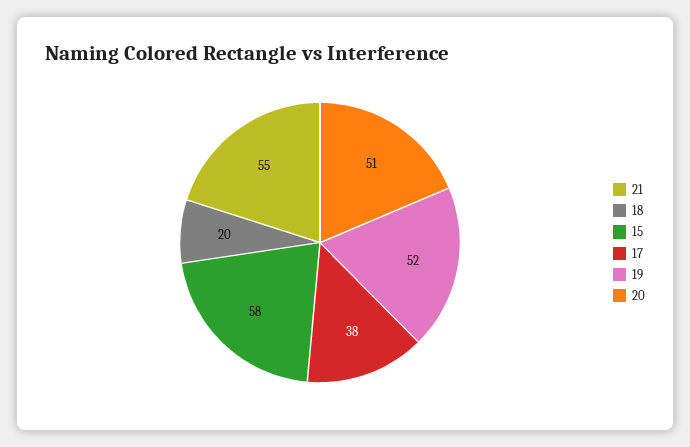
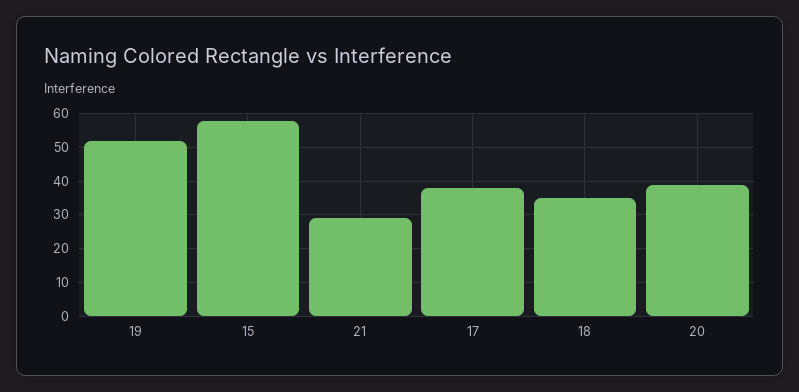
21: 55 -> 30
18: 20 -> 35
20: 51 -> 40

